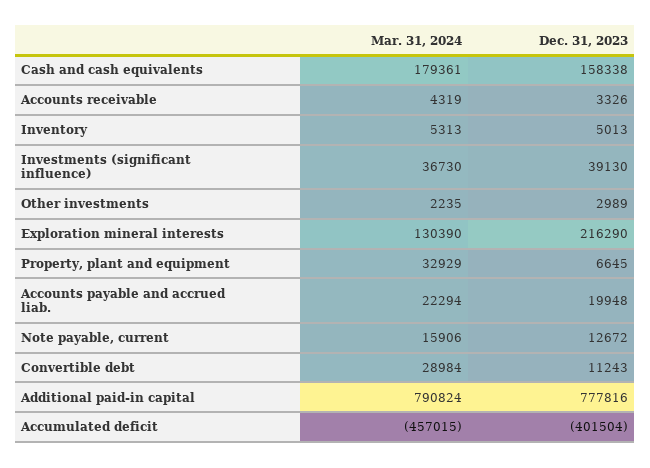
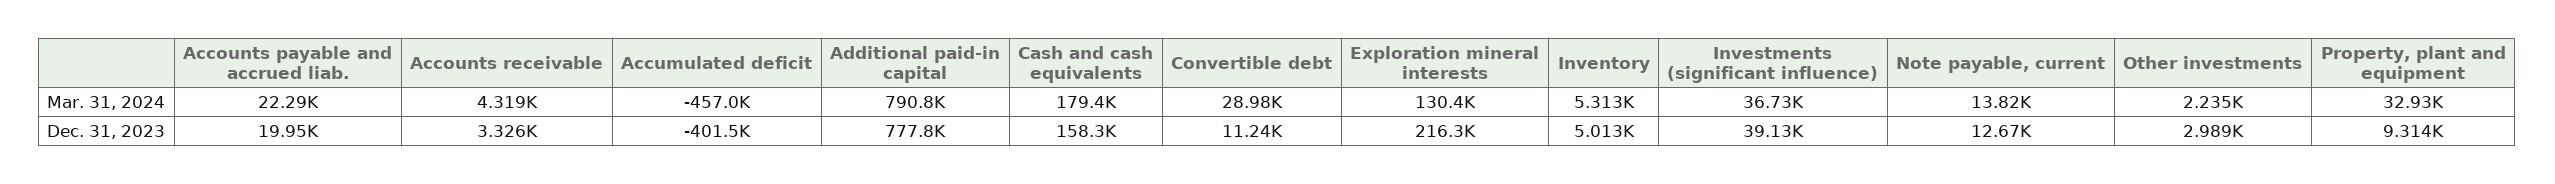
Dec. 31, 2023, Property, plant and equipment: 6645 -> 9314
Mar. 31, 2024, Note payable, current: 15906 -> 13820

